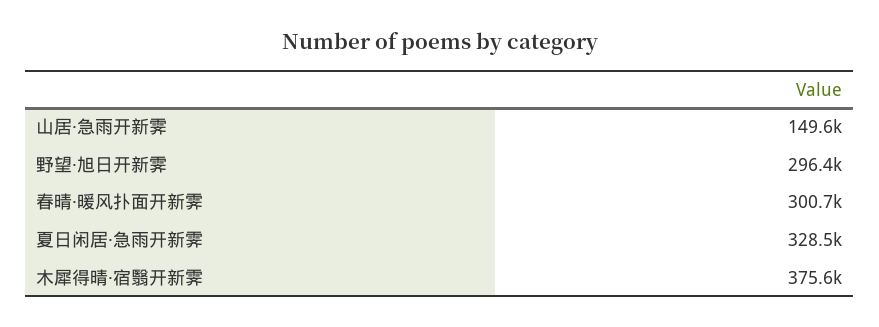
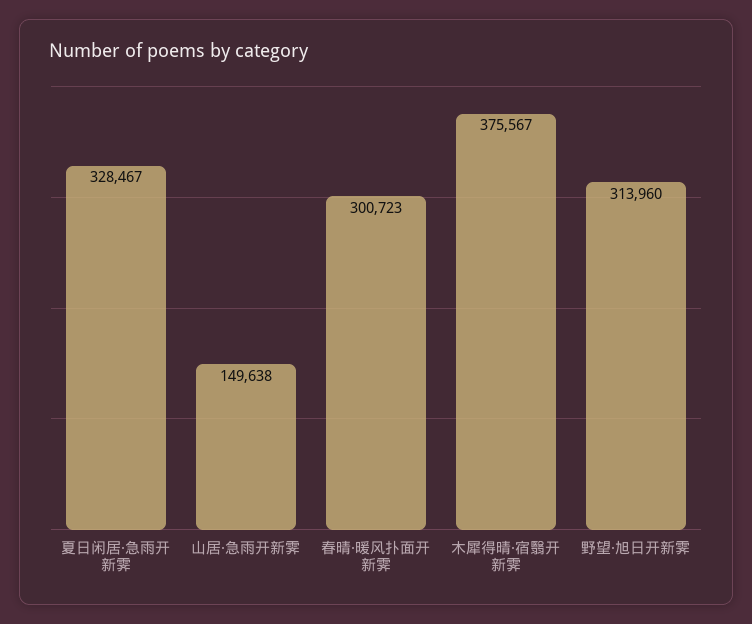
野望·旭日开新霁: 296400 -> 313960

